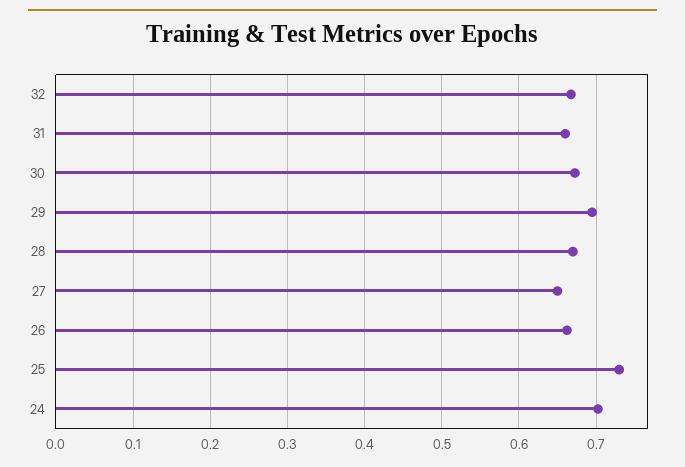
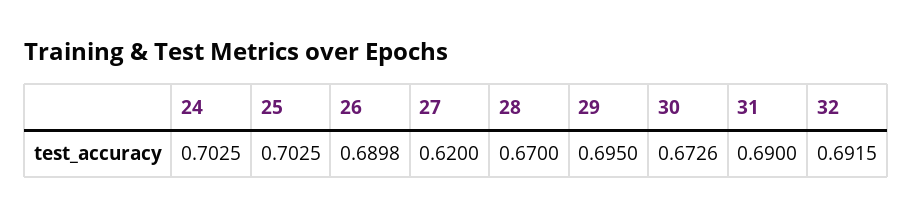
32: 0.67 -> 0.6915
31: 0.66 -> 0.69
27: 0.65 -> 0.62
26: 0.66 -> 0.6898
25: 0.73 -> 0.7025

